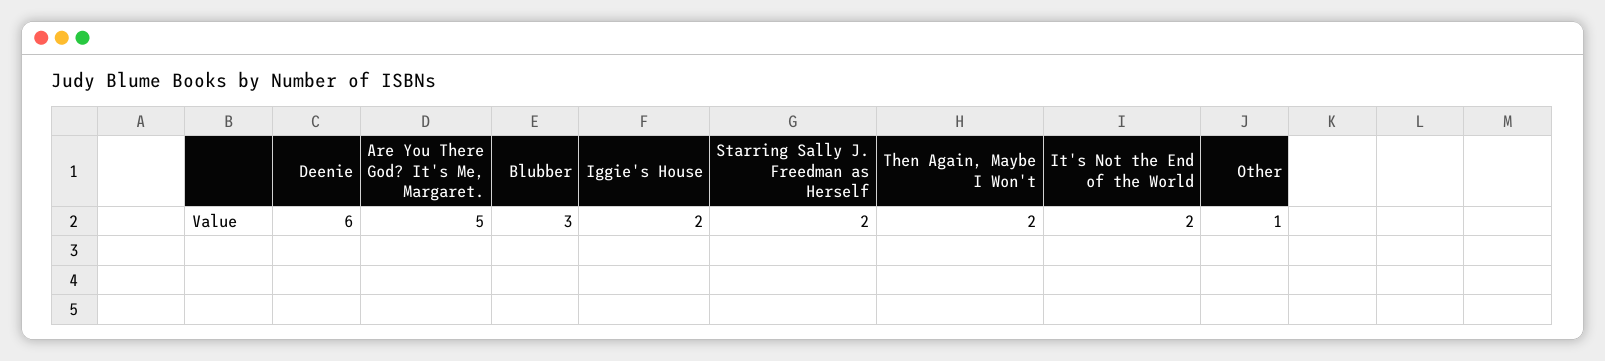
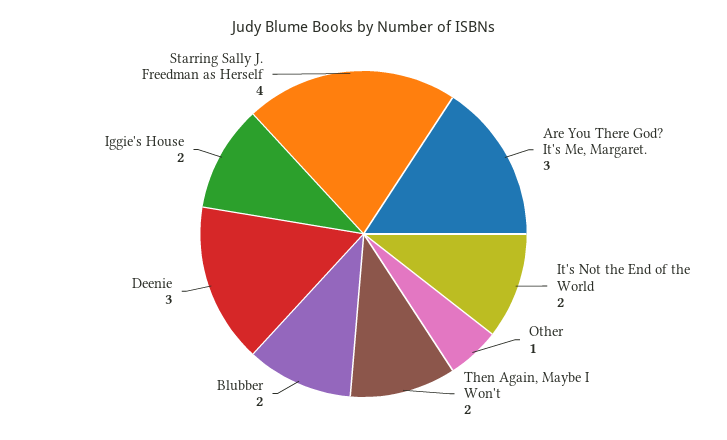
Deenie: 6 -> 3
Are You There God? It's Me, Margaret.: 5 -> 3
Blubber: 3 -> 2
Starring Sally J. Freedman as Herself: 2 -> 4

